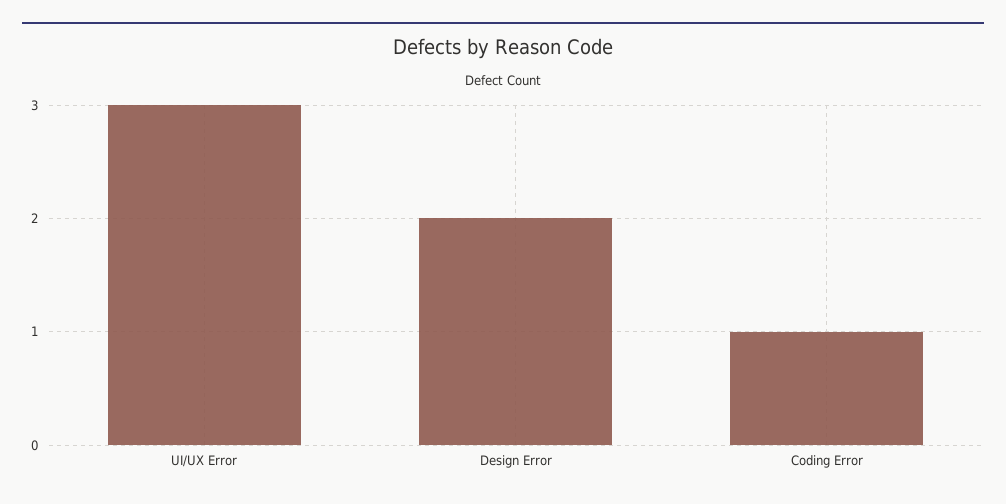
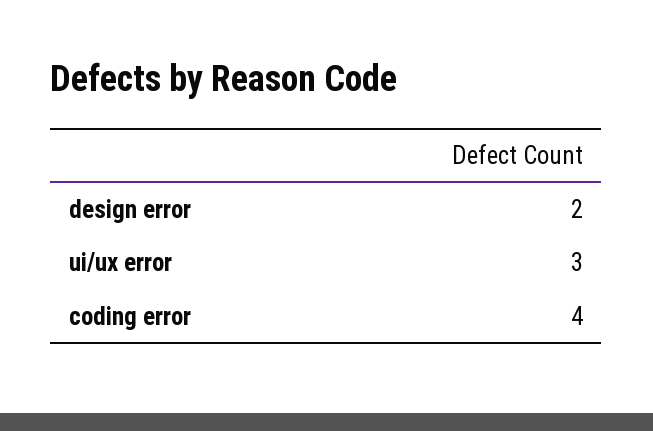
Coding Error: 1 -> 4

